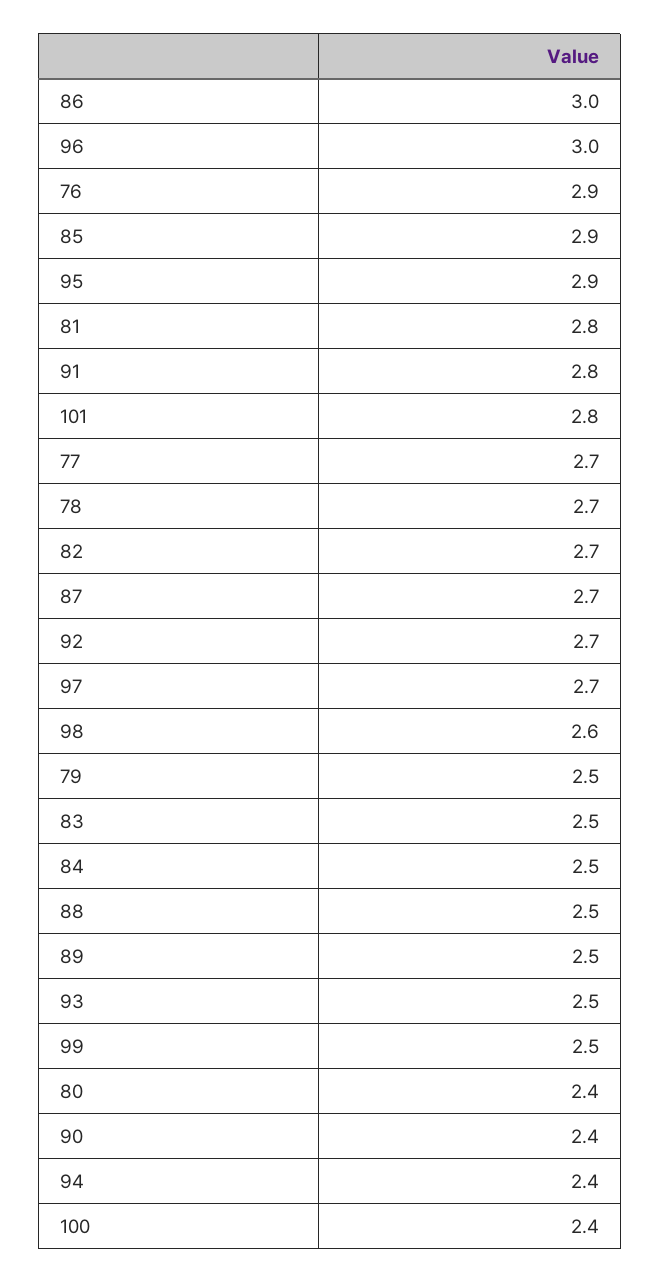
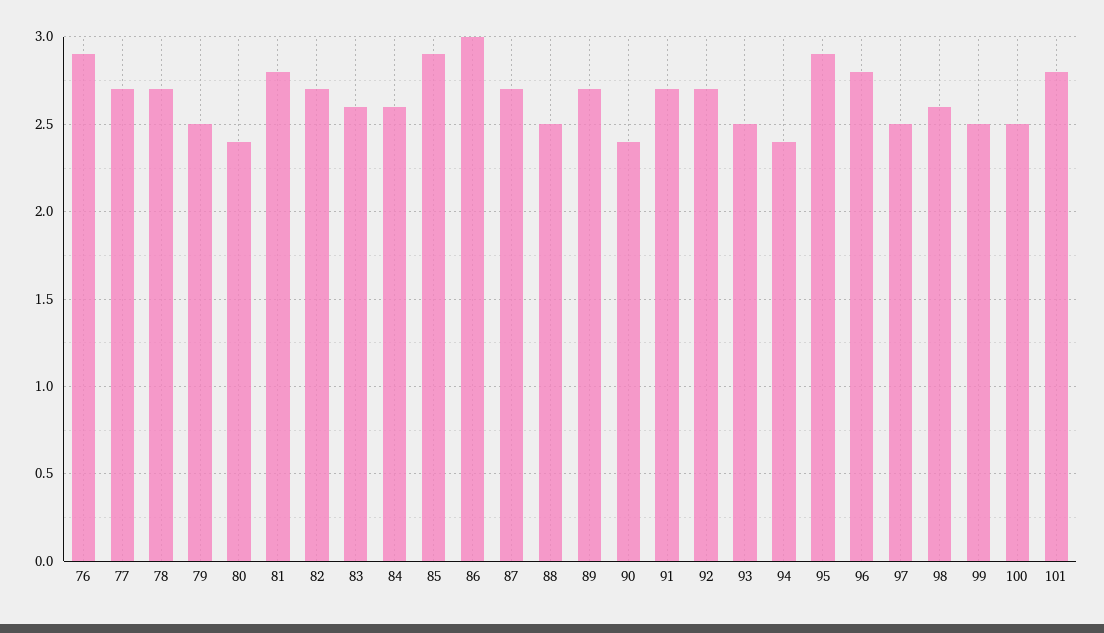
96: 3 -> 2.8
91: 2.8 -> 2.7
97: 2.7 -> 2.5
83: 2.5 -> 2.6
84: 2.5 -> 2.6
89: 2.5 -> 2.7
100: 2.4 -> 2.5

